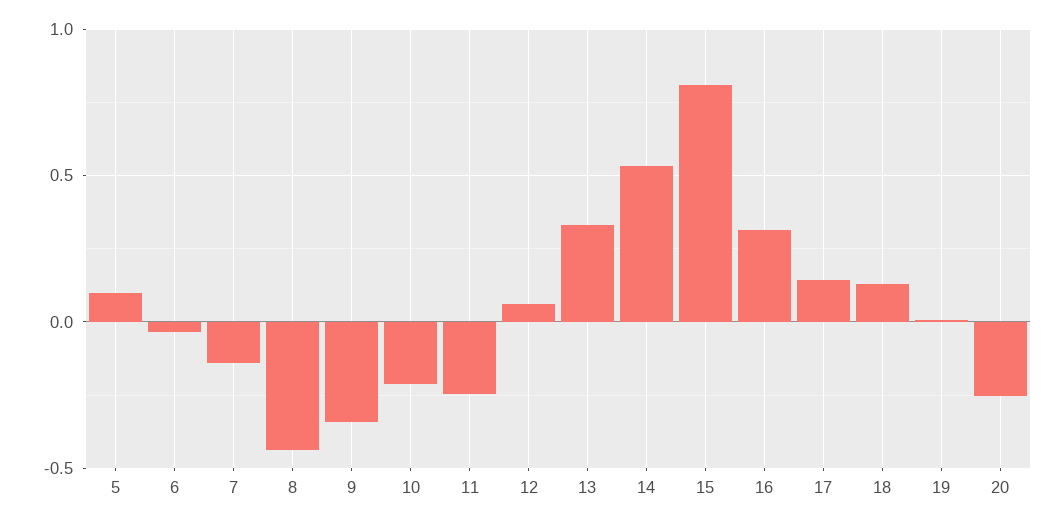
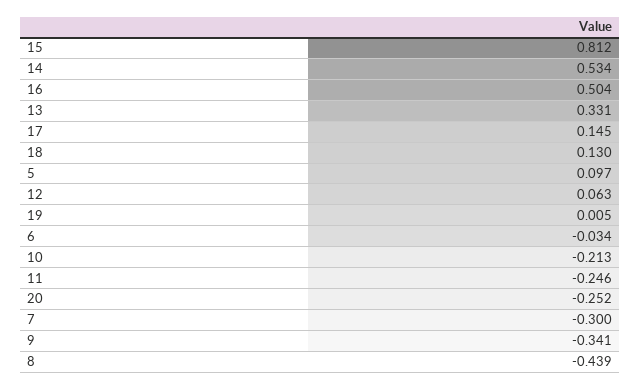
7: -0.15 -> -0.3
16: 0.3 -> 0.504

